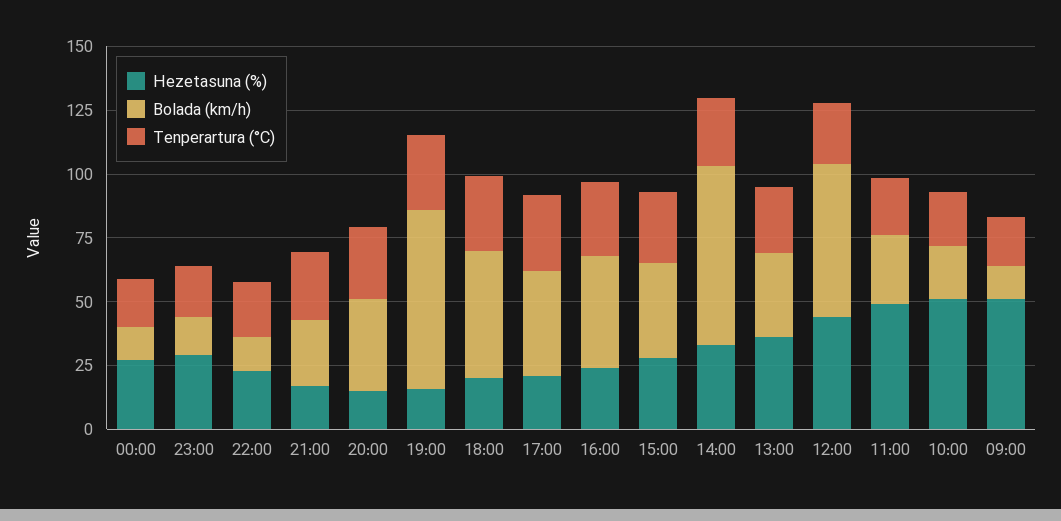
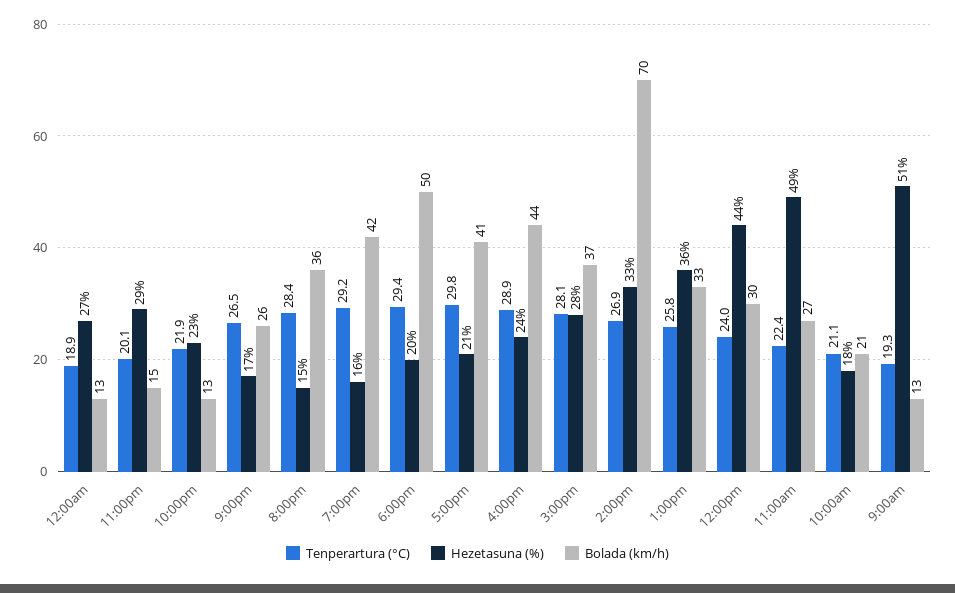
Bolada (km/h), 19:00: 70 -> 42
Bolada (km/h), 12:00: 60 -> 30
Hezetasuna (%), 10:00: 50 -> 18

